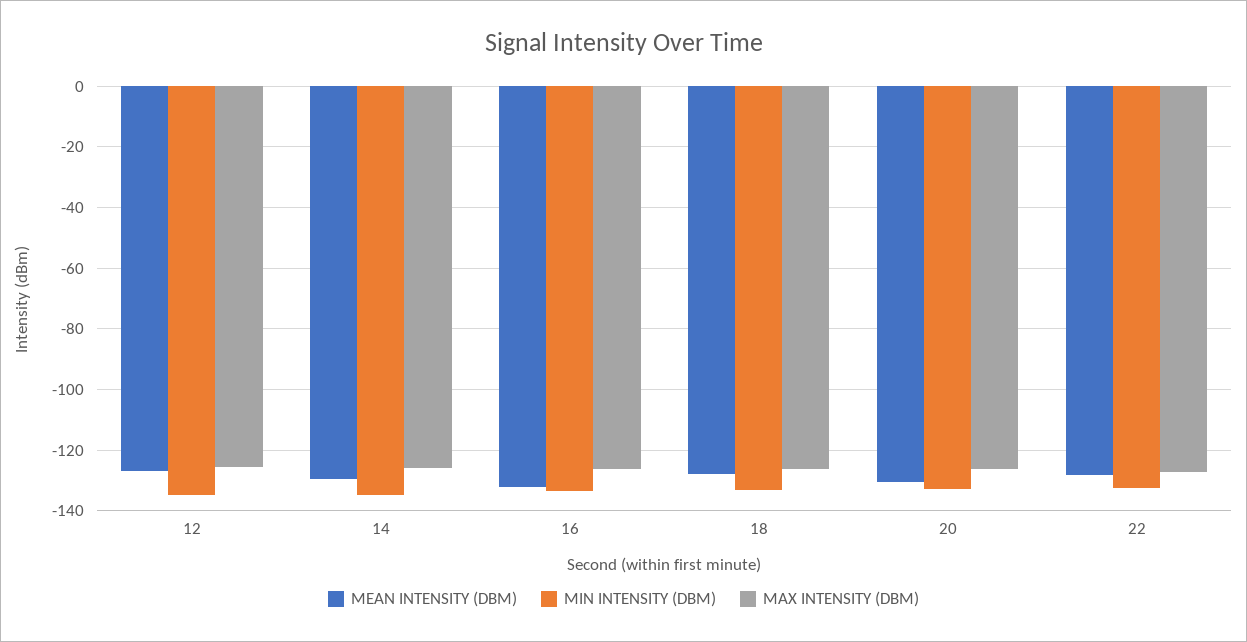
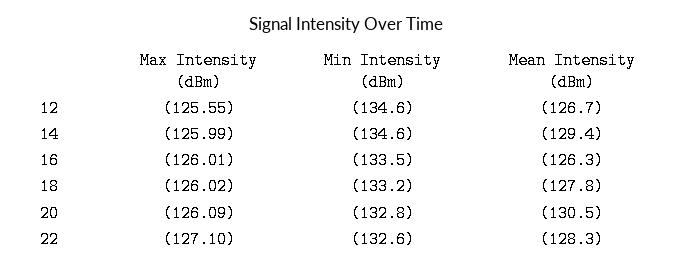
MEAN INTENSITY (DBM), 16: -132 -> -126.3

